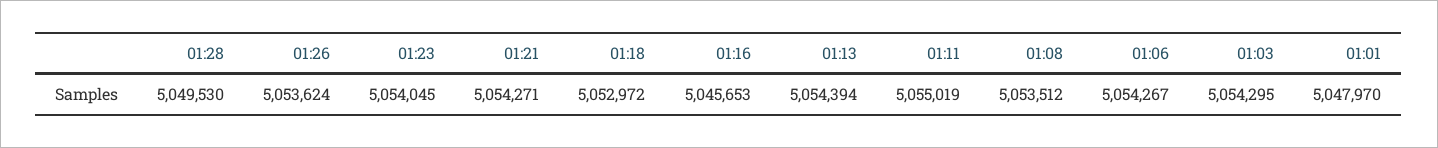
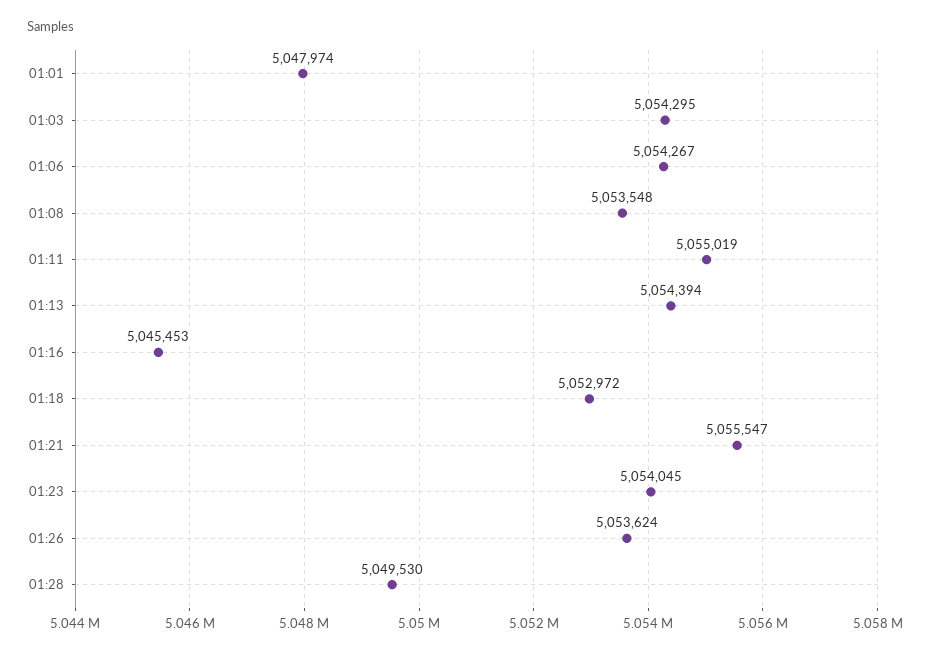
01:21: 5054271 -> 5055547
01:16: 5045653 -> 5045453
01:08: 5053512 -> 5053548
01:01: 5047970 -> 5047974

